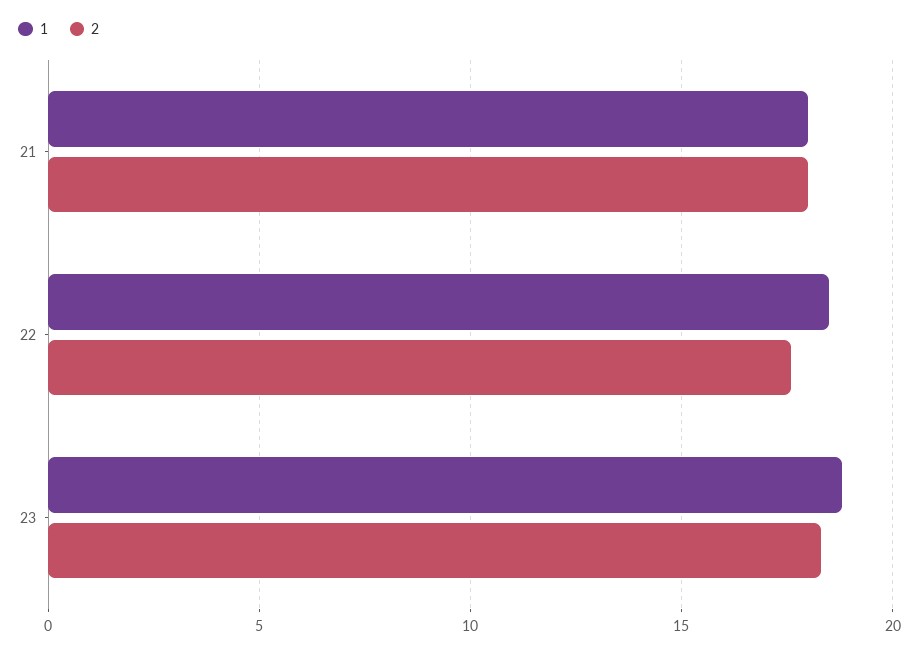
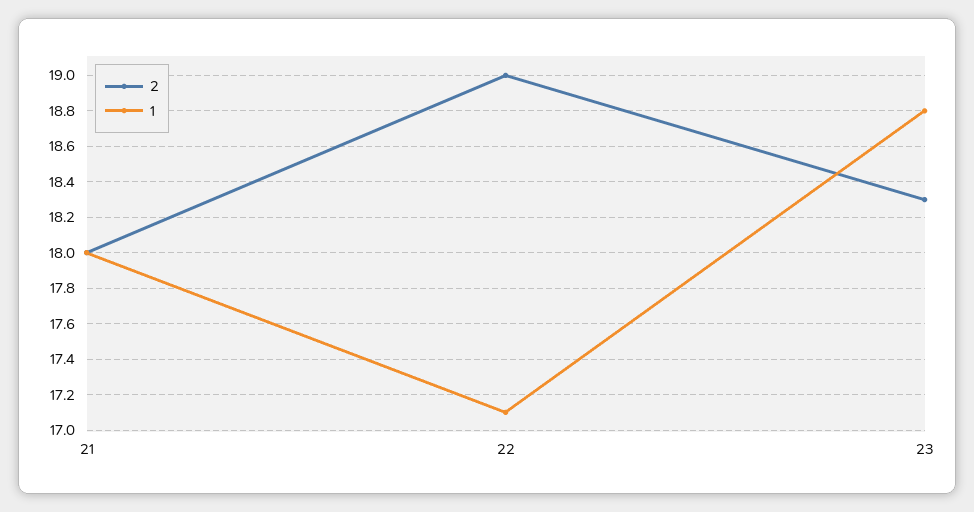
1, 22: 18.5 -> 17.1
2, 22: 17.5 -> 19

